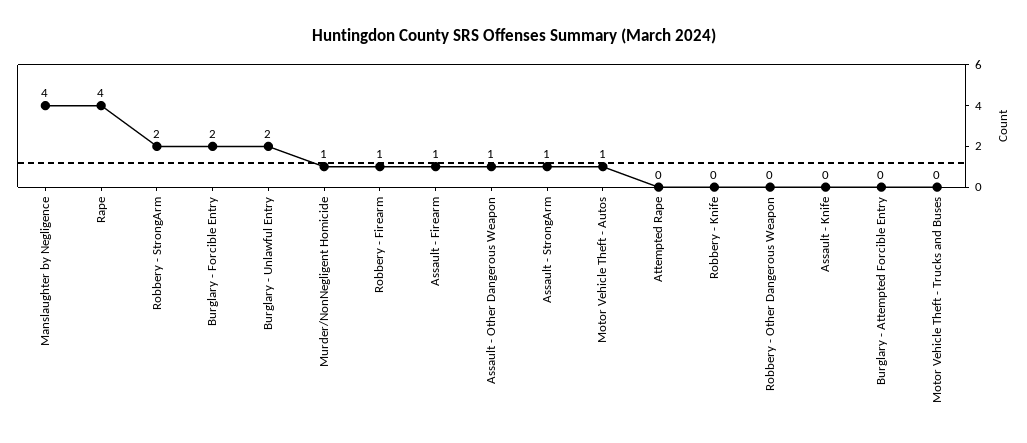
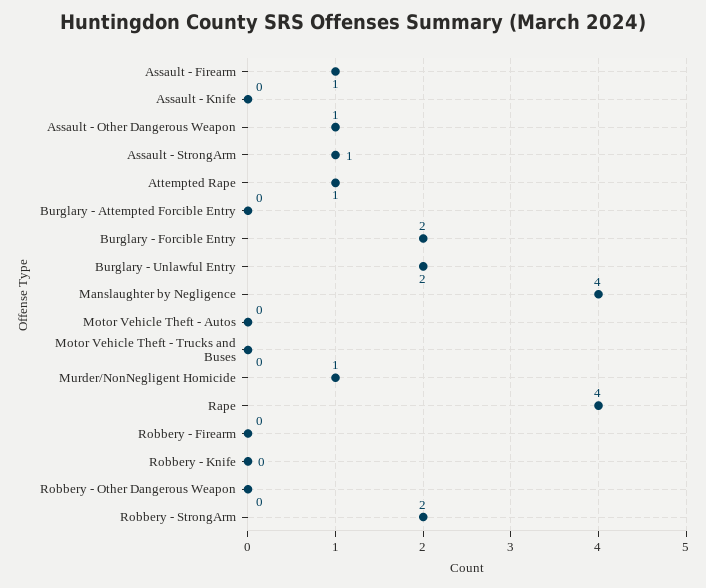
Robbery - Firearm: 1 -> 0
Motor Vehicle Theft - Autos: 1 -> 0
Attempted Rape: 0 -> 1

